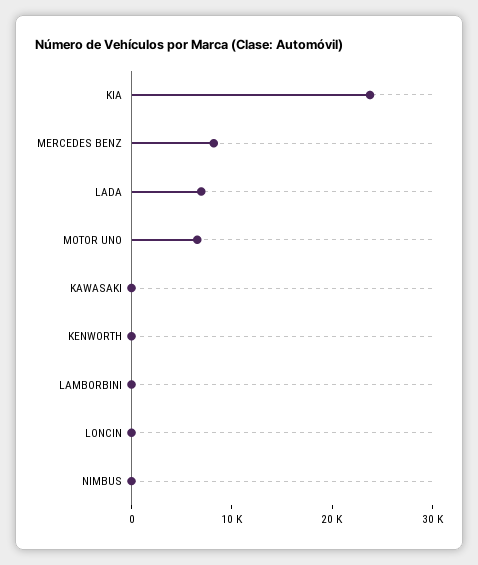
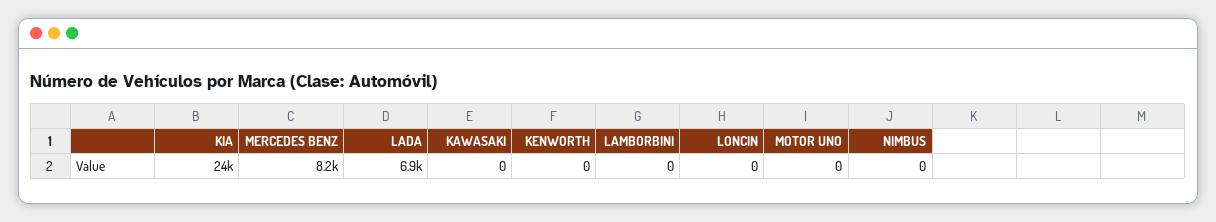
MOTOR UNO: 6000 -> 0

